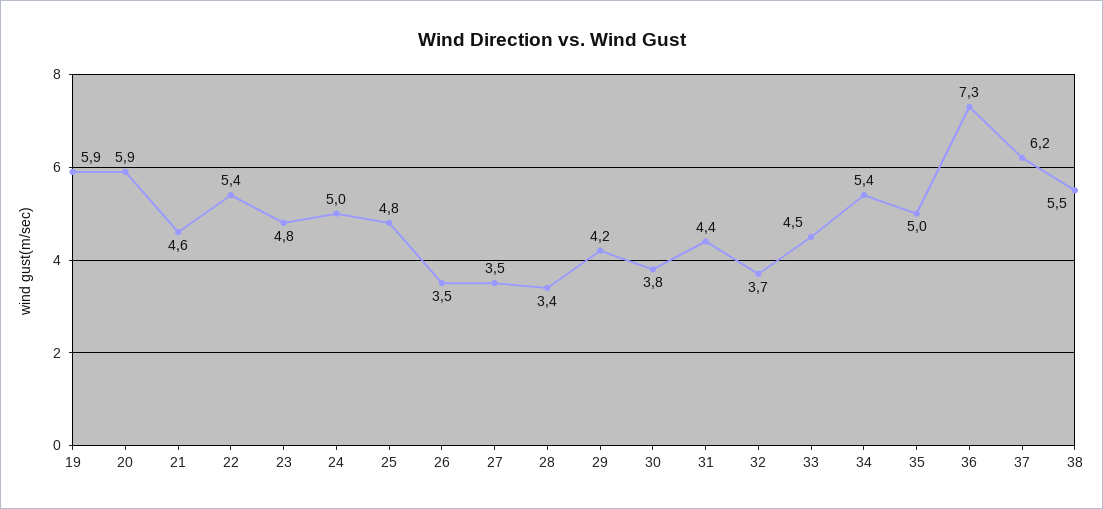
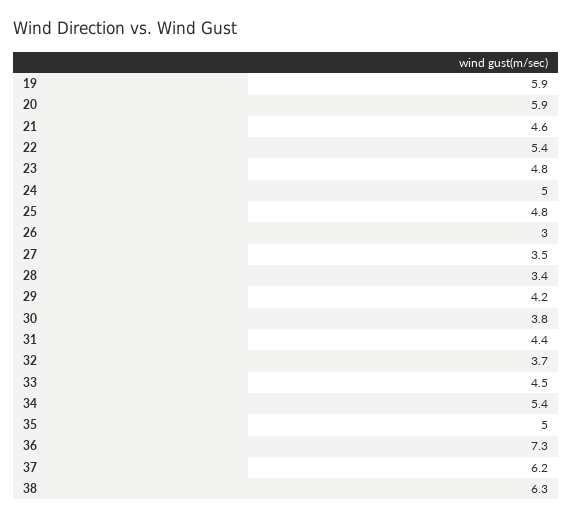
26: 3.5 -> 3
38: 5.5 -> 6.3

